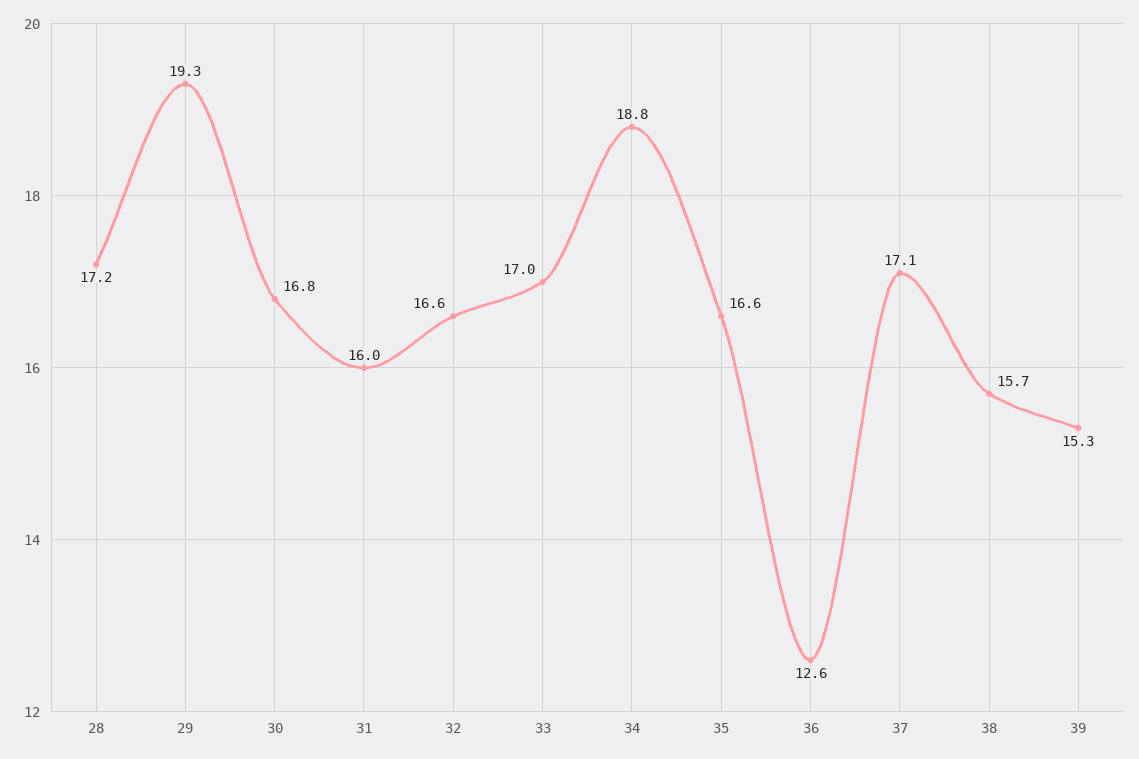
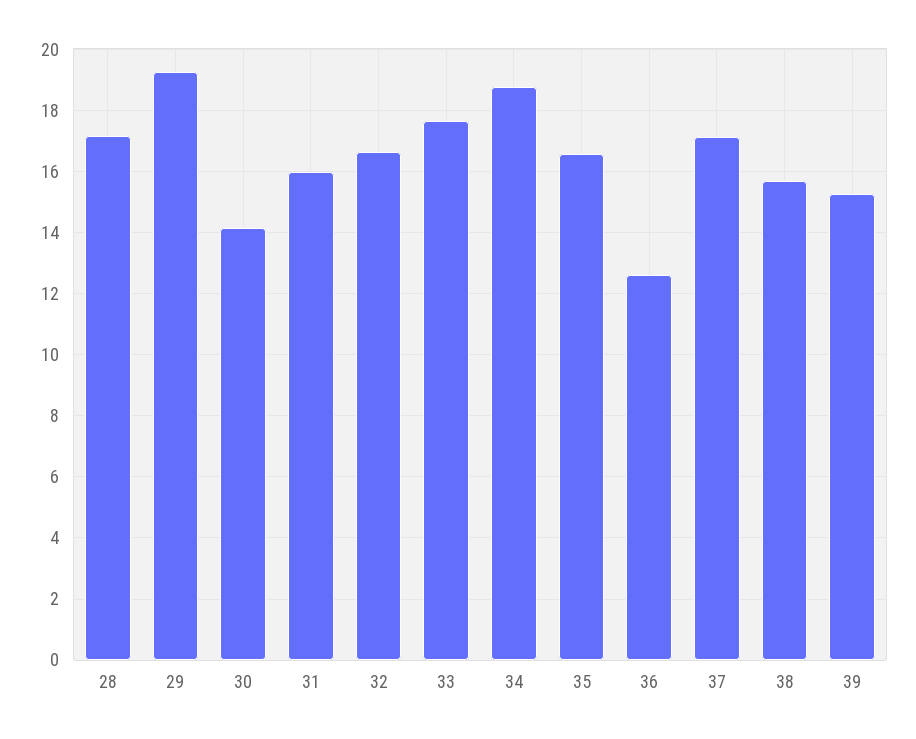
30: 16.8 -> 14.2
33: 17 -> 17.6

